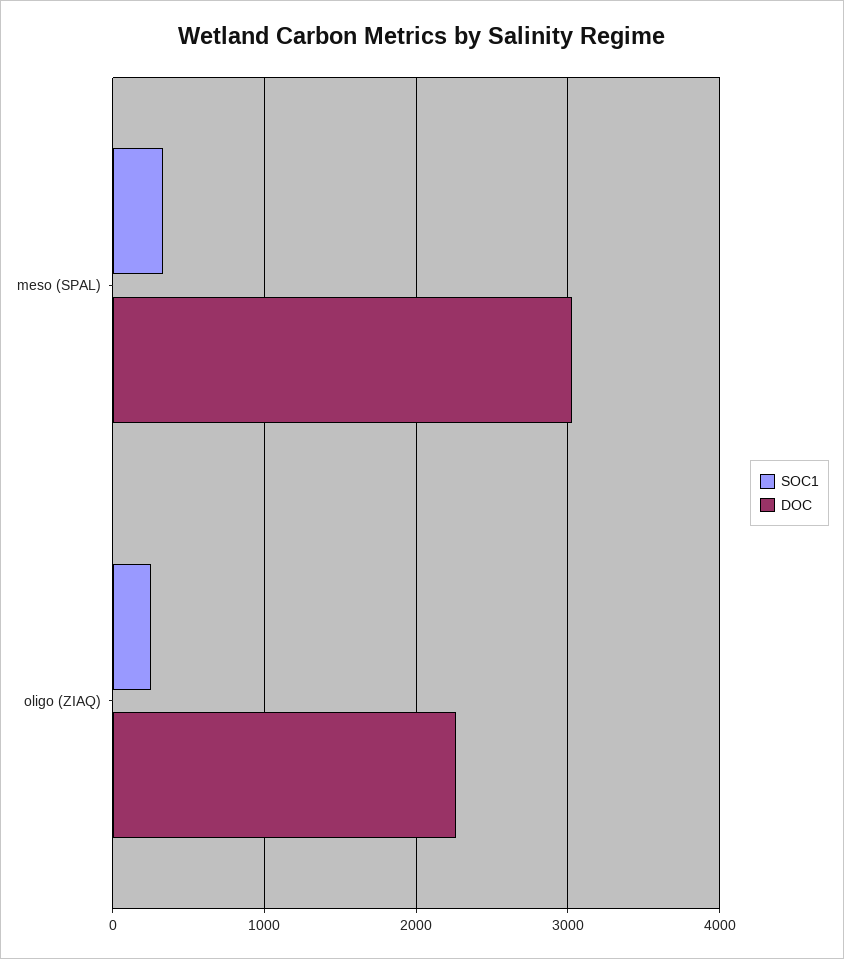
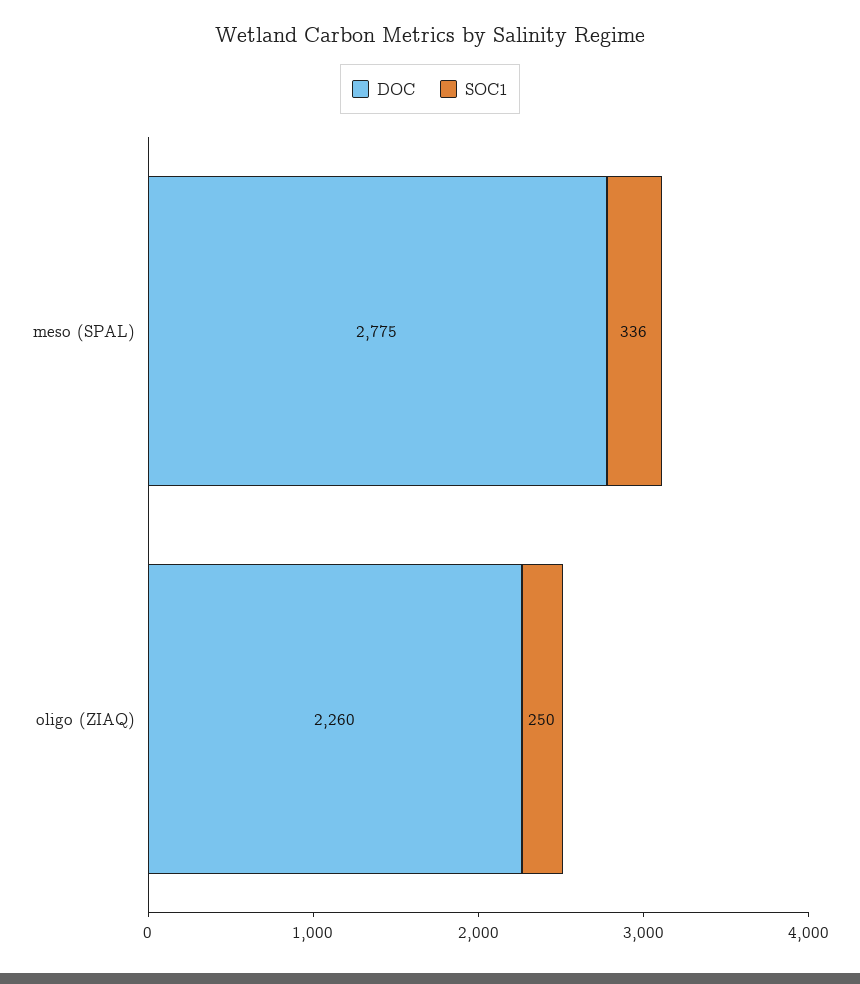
DOC, meso (SPAL): 3000 -> 2775

